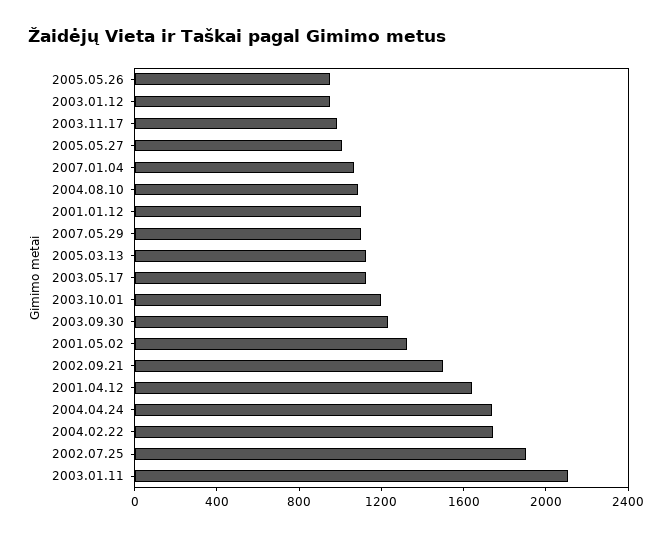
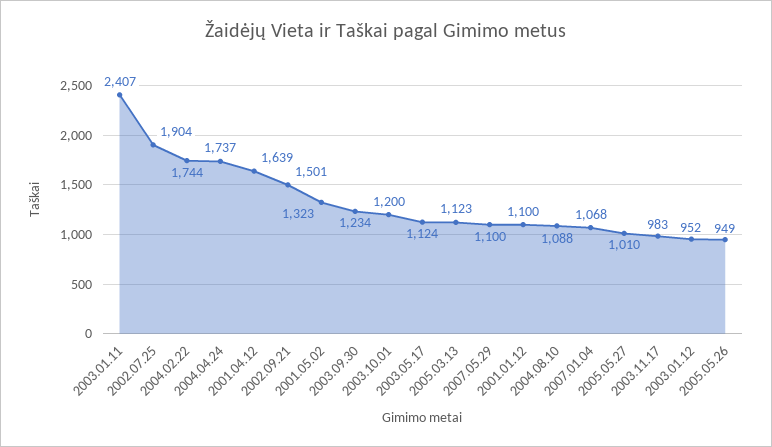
2003.01.11: 2100 -> 2407

